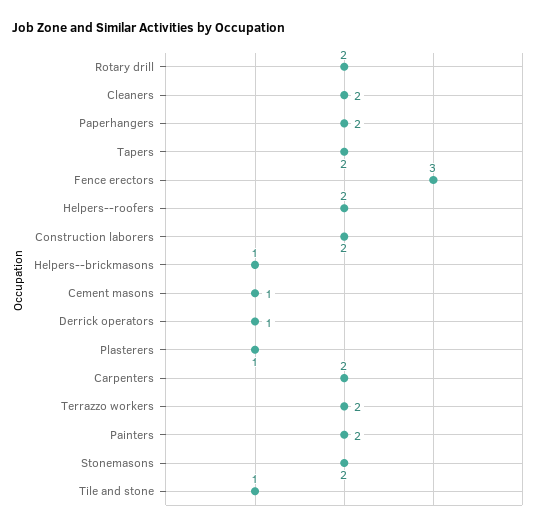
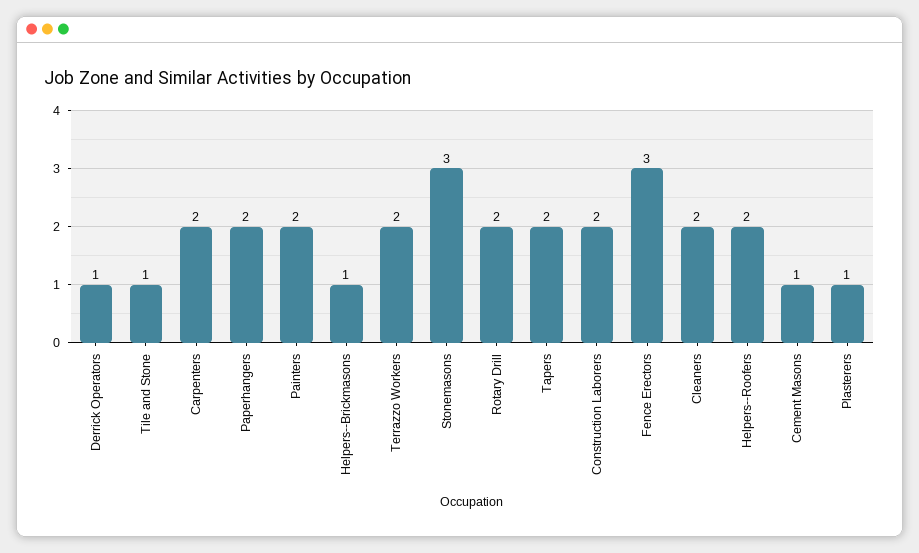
Stonemasons: 2 -> 3

